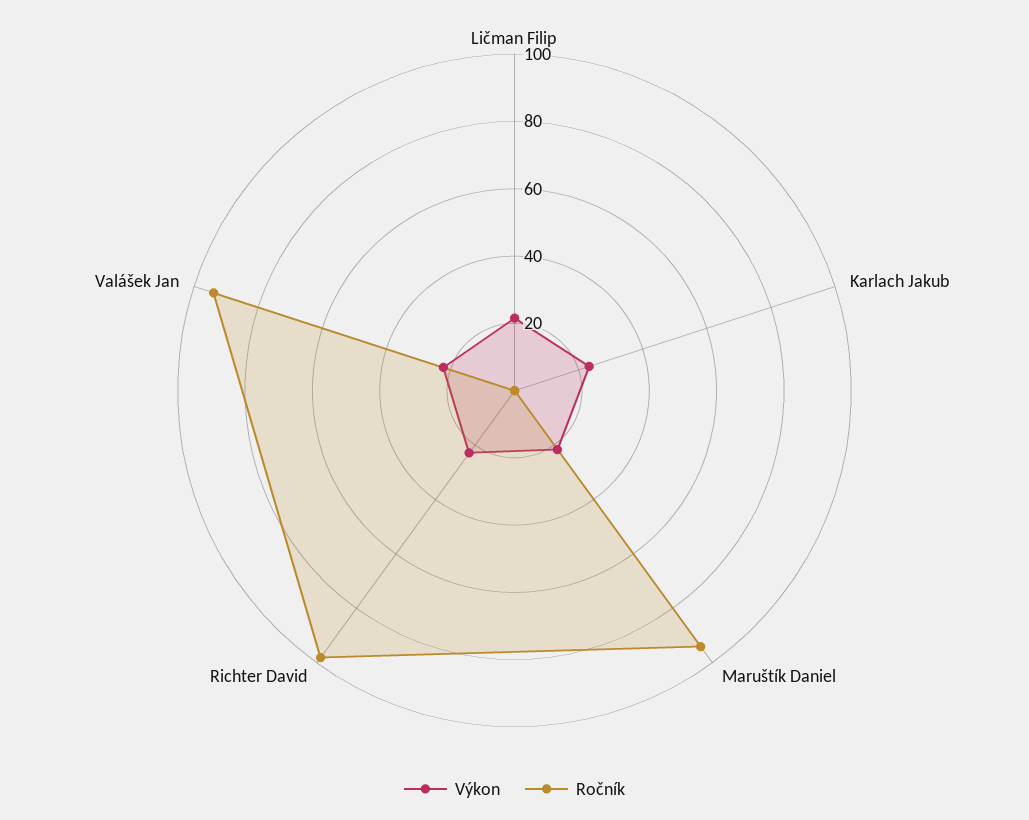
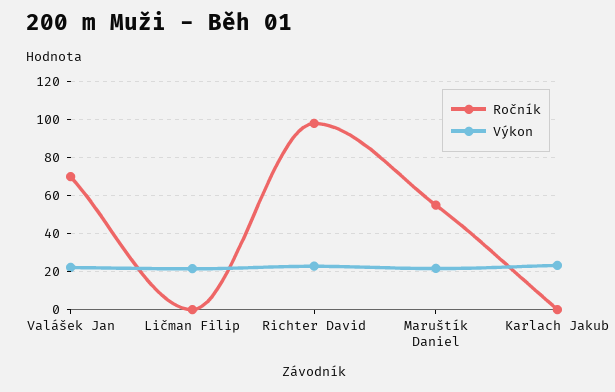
Ročník, Maruštík Daniel: 95 -> 55
Ročník, Valášek Jan: 95 -> 70

